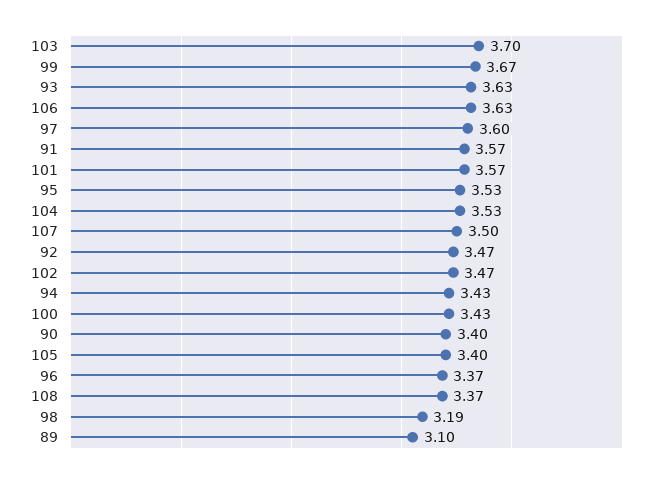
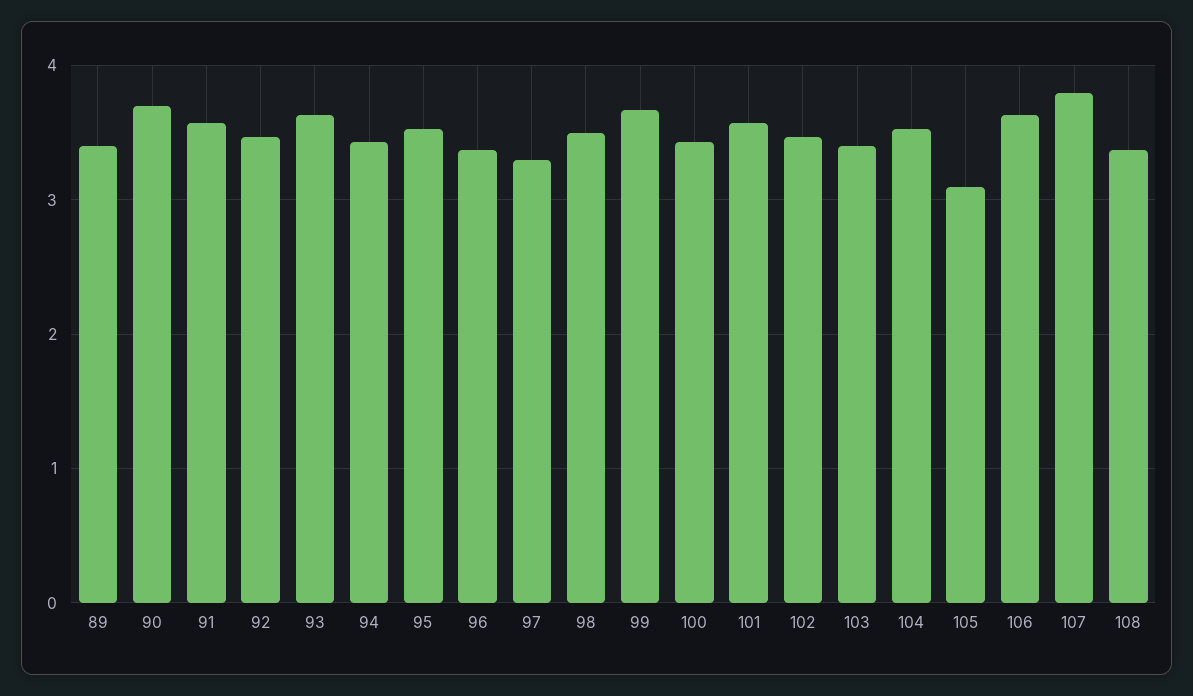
103: 3.7 -> 3.4
97: 3.6 -> 3.3
107: 3.5 -> 3.8
90: 3.4 -> 3.7
105: 3.4 -> 3.1
98: 3.19 -> 3.5
89: 3.1 -> 3.4

